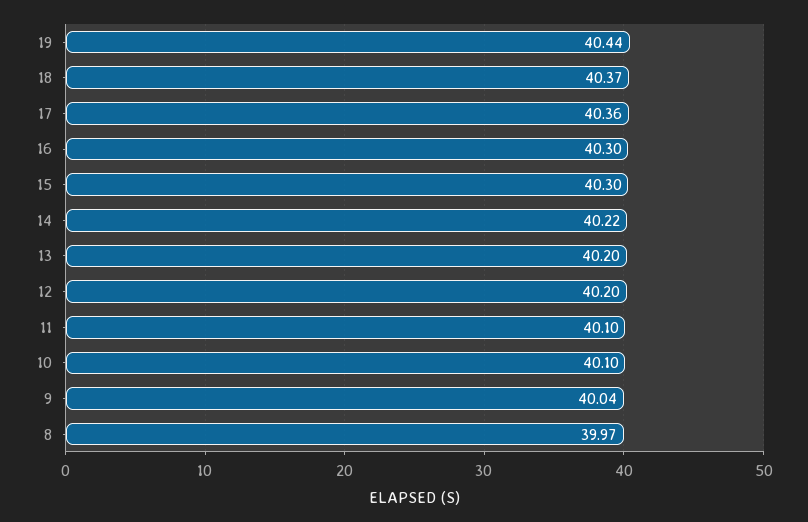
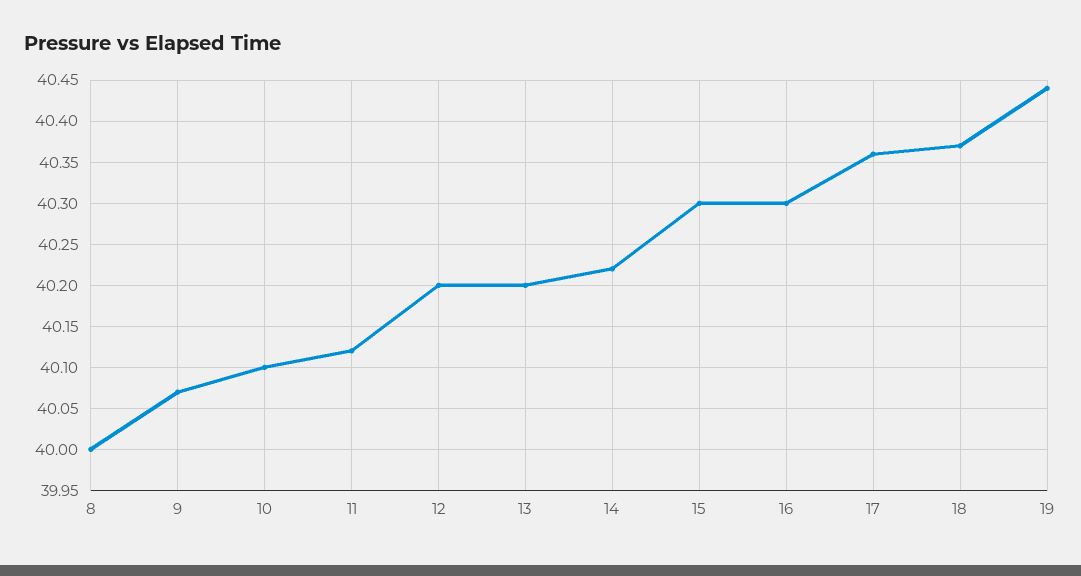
11: 40.1 -> 40.12
9: 40.04 -> 40.07
8: 39.97 -> 40

